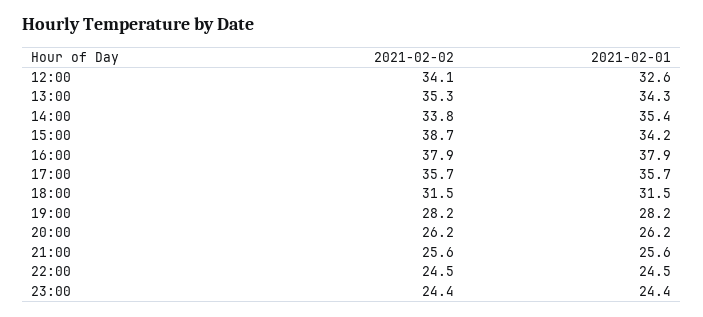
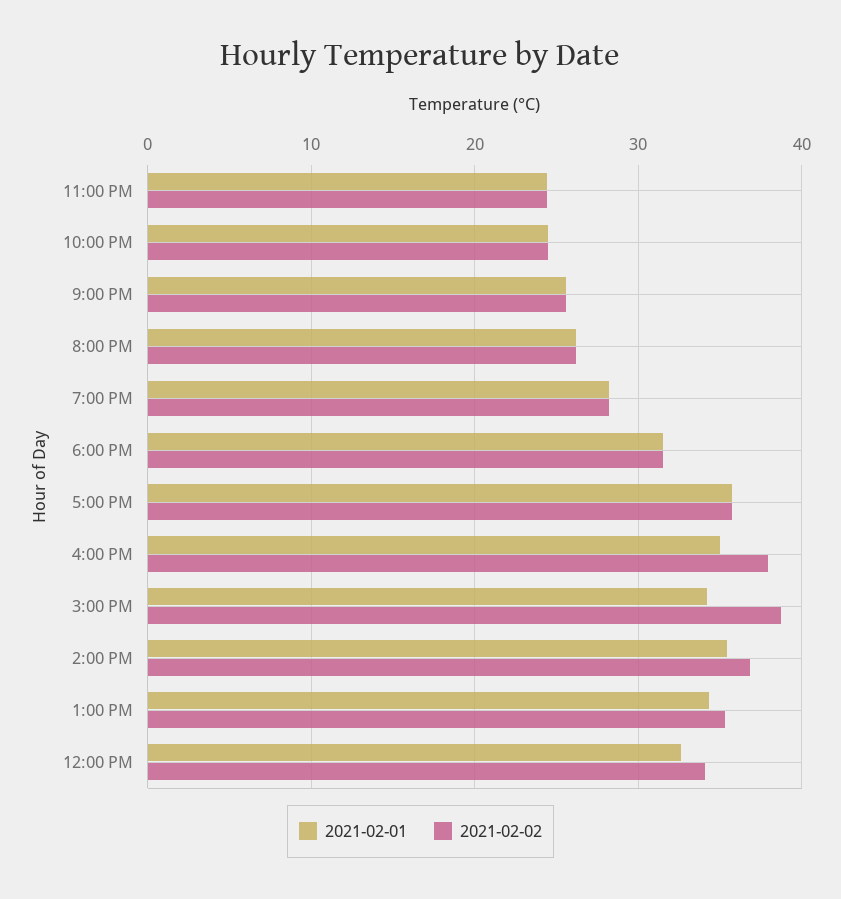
2021-02-02, 14:00: 33.8 -> 37
2021-02-01, 16:00: 37.9 -> 35

